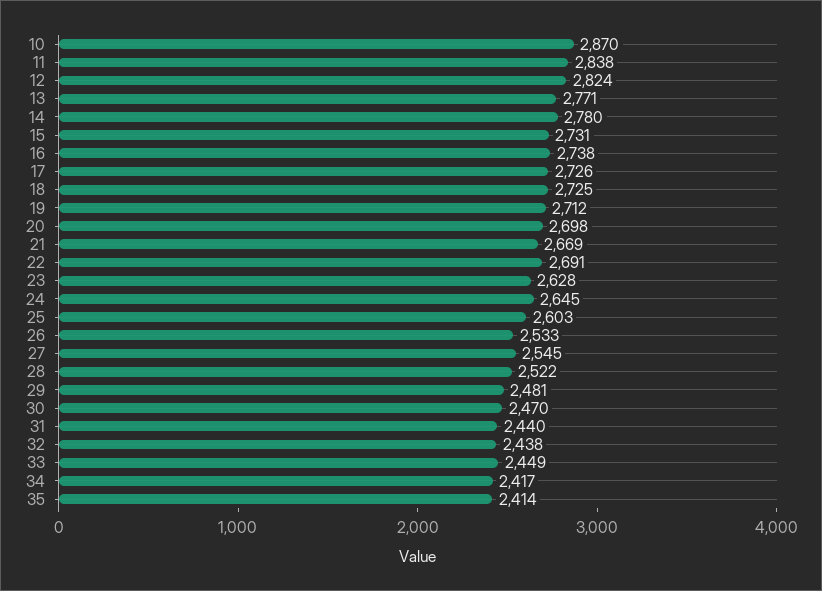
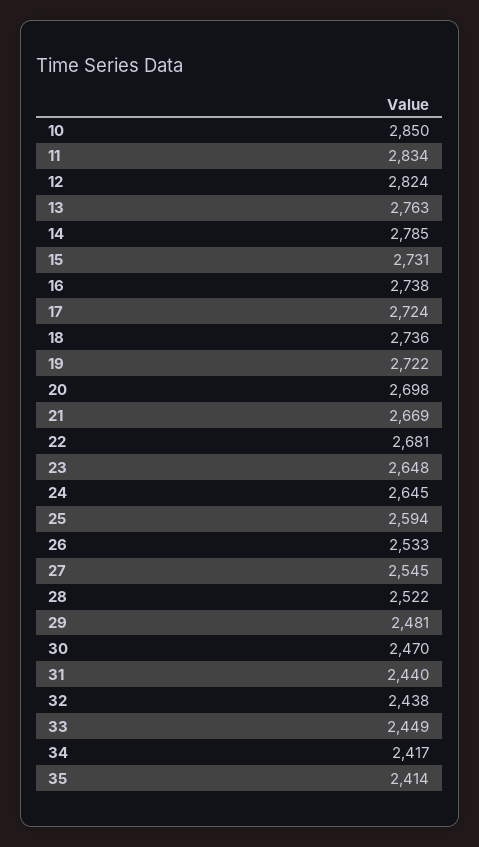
10: 2870 -> 2850
11: 2838 -> 2834
13: 2771 -> 2763
14: 2780 -> 2785
17: 2726 -> 2724
18: 2725 -> 2736
19: 2712 -> 2722
22: 2691 -> 2681
23: 2628 -> 2648
25: 2603 -> 2594

